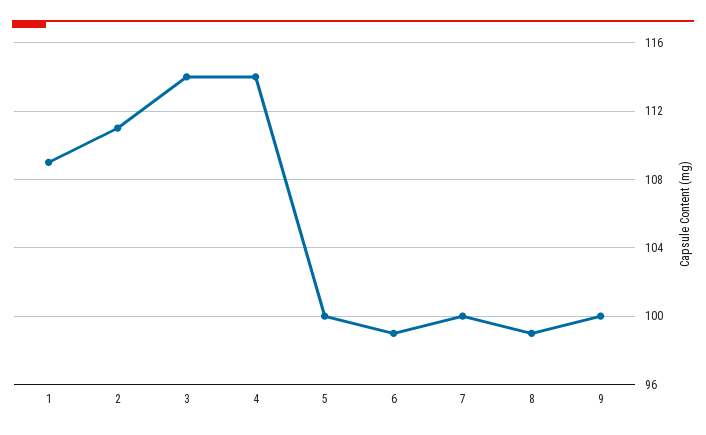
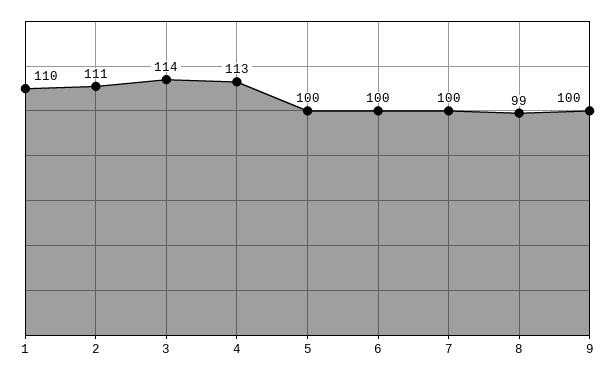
1: 109 -> 110
4: 114 -> 113
6: 99 -> 100

